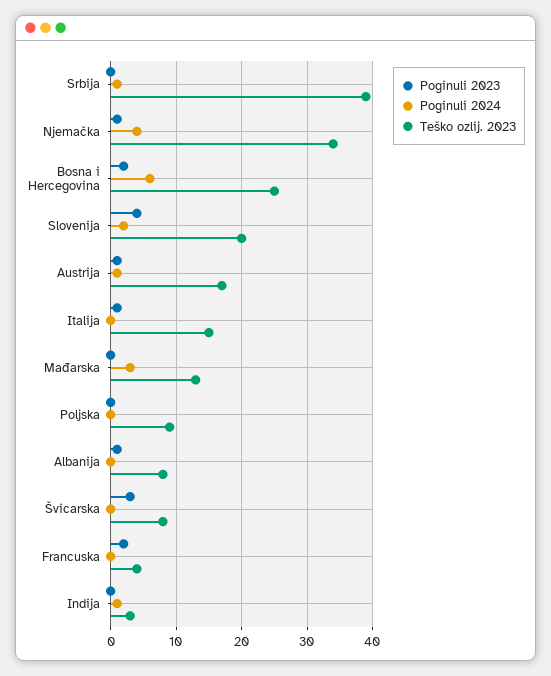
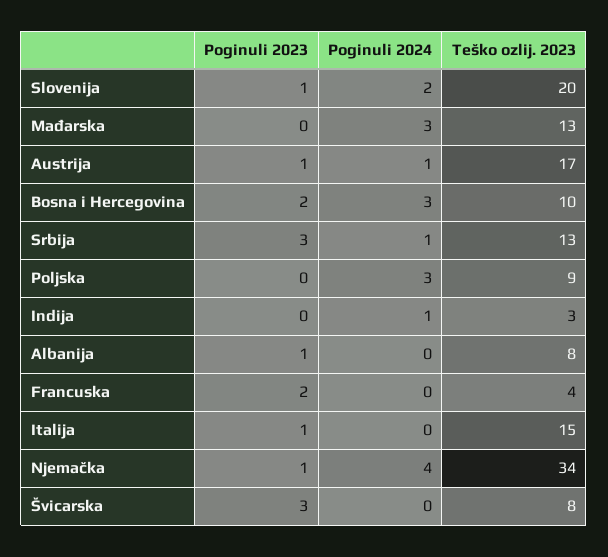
Poginuli 2023, Srbija: 0 -> 3
Teško ozlij. 2023, Srbija: 39 -> 13
Poginuli 2024, Bosna i Hercegovina: 6 -> 3
Teško ozlij. 2023, Bosna i Hercegovina: 25 -> 10
Poginuli 2023, Slovenija: 4 -> 1
Poginuli 2024, Poljska: 0 -> 3

